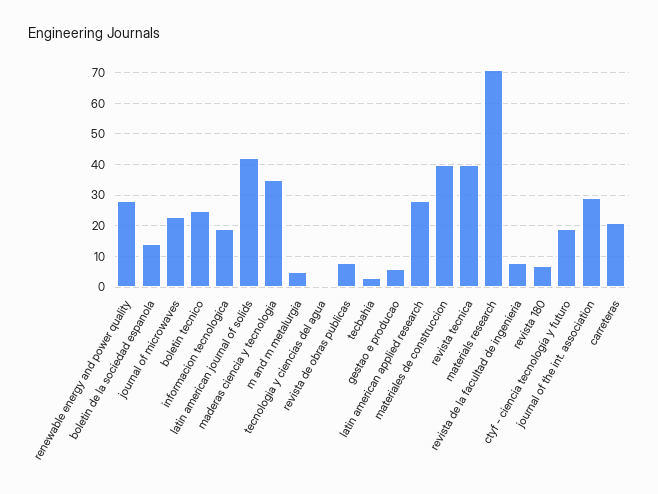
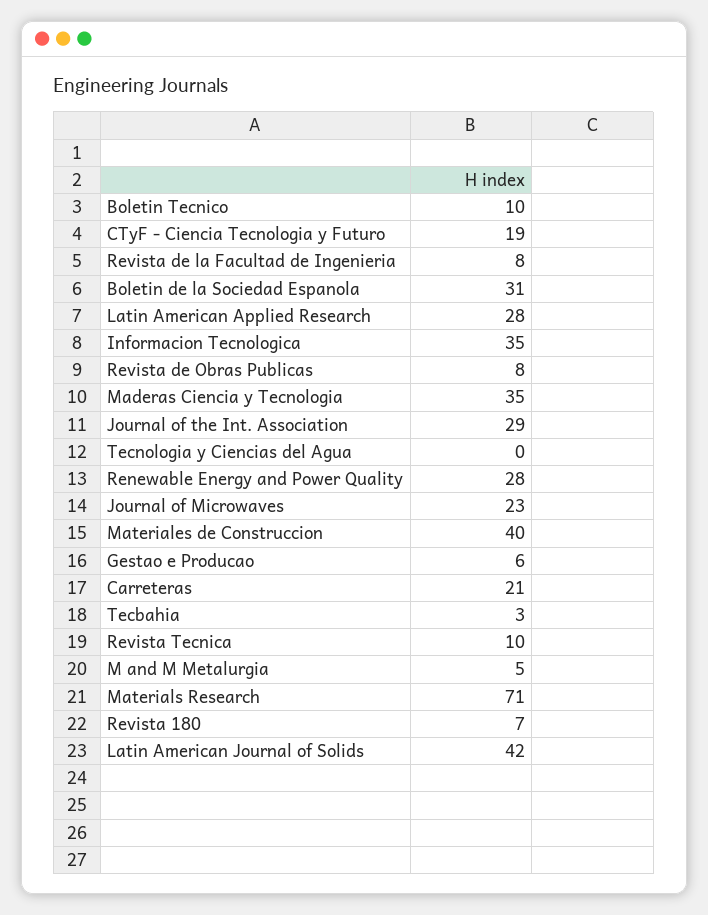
boletin de la sociedad espanola: 15 -> 31
boletin tecnico: 25 -> 10
informacion tecnologica: 20 -> 35
revista tecnica: 40 -> 10

